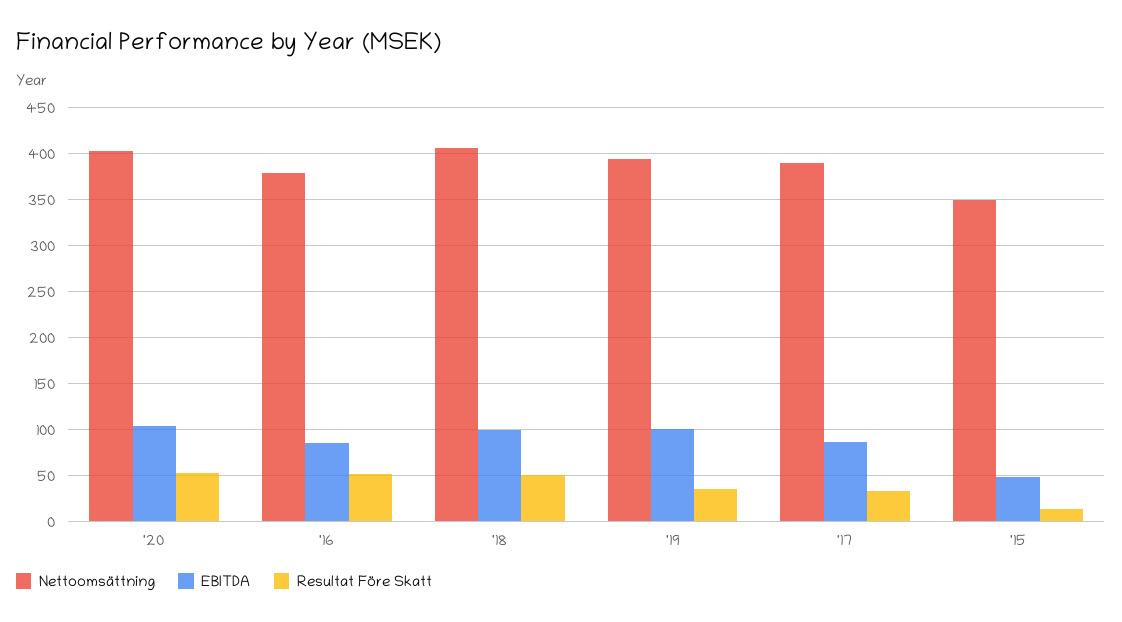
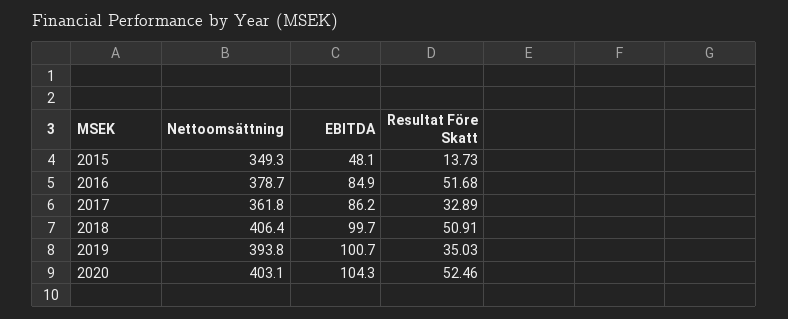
Nettoomsättning, '17: 390 -> 361.8

